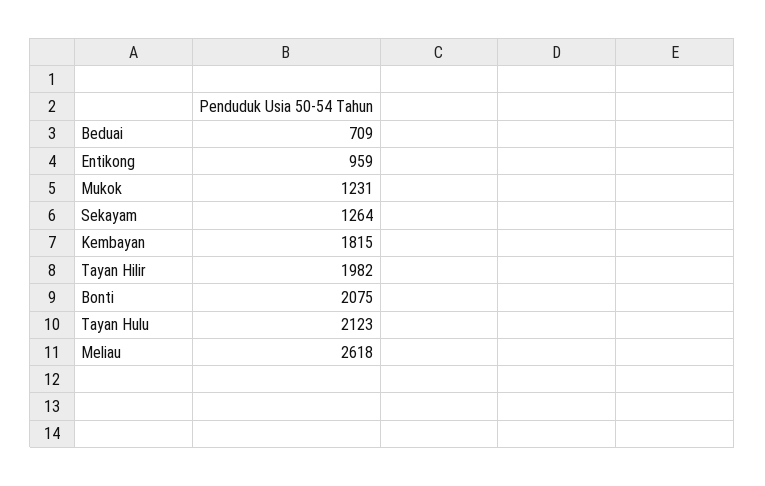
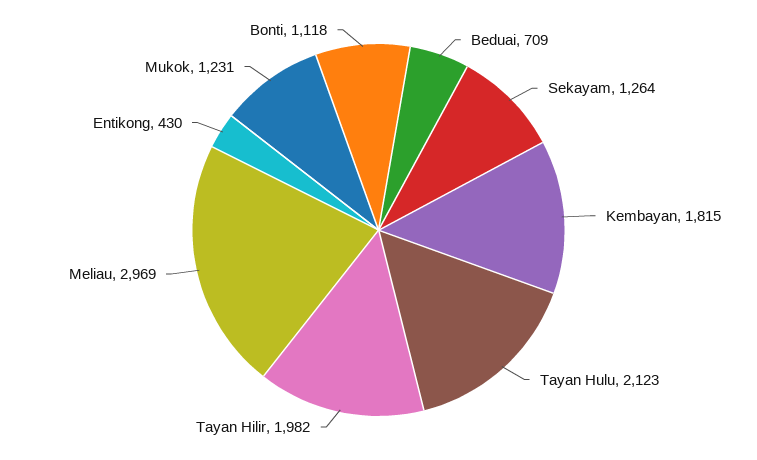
Entikong: 959 -> 430
Bonti: 2075 -> 1118
Meliau: 2618 -> 2969

